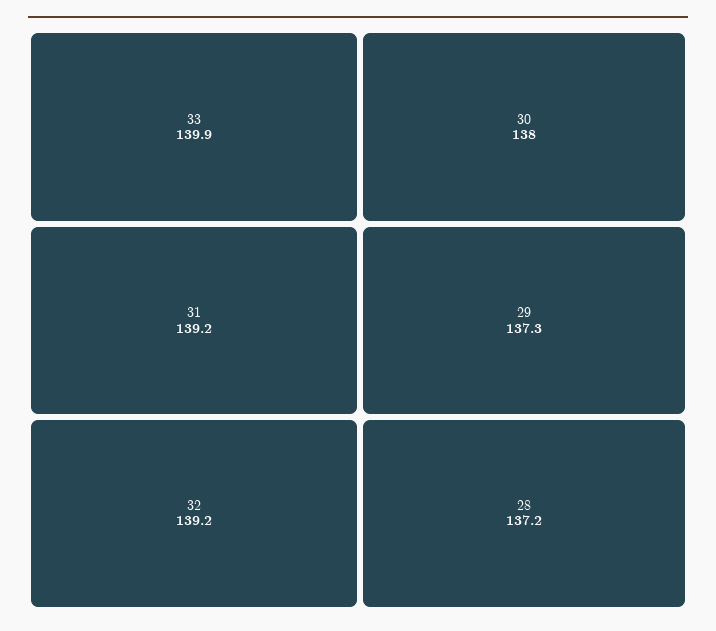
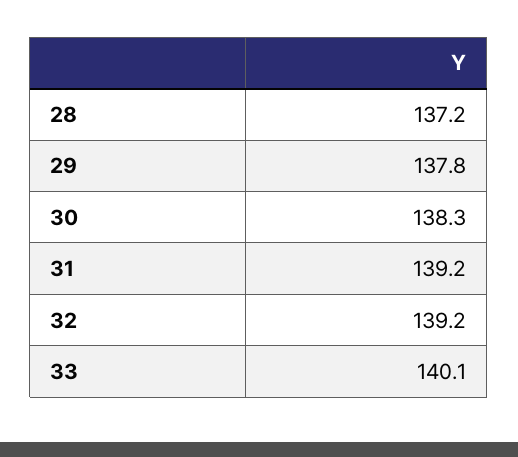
33: 139.9 -> 140.1
30: 138 -> 138.3
29: 137.3 -> 137.8

